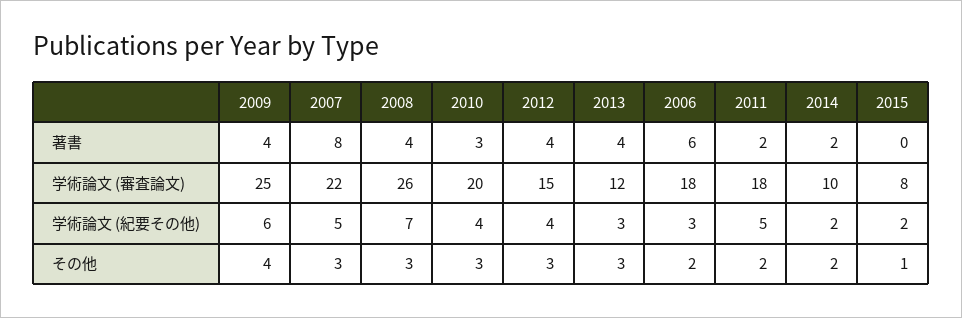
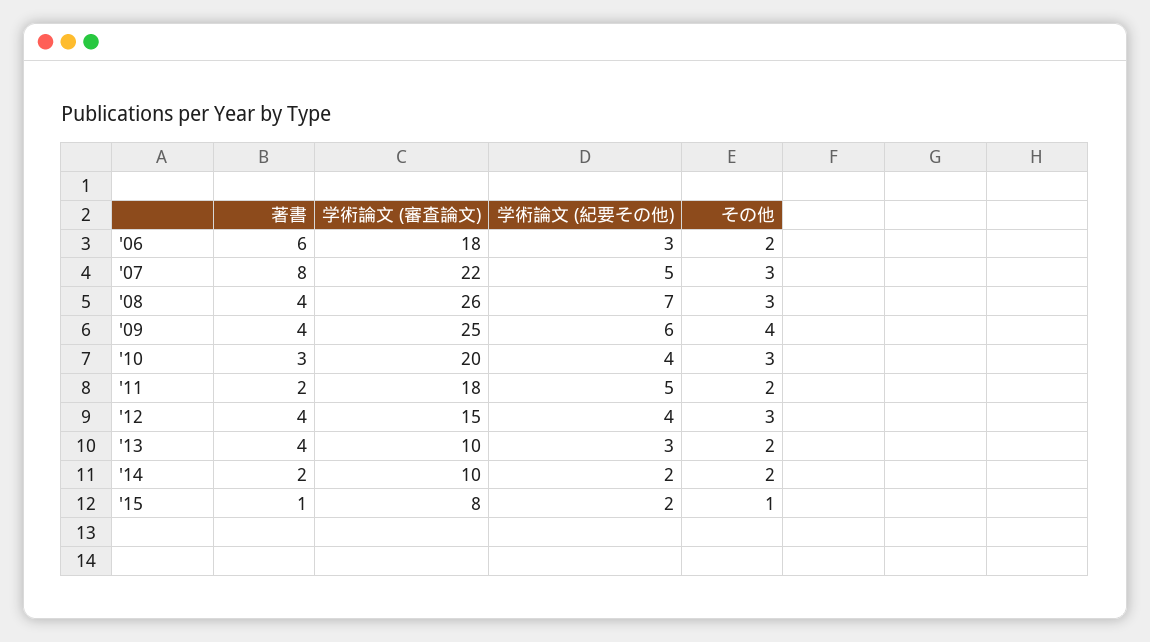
2015, 著書: 0 -> 1
2013, 学術論文 (審査論文): 12 -> 10
2013, その他: 3 -> 2

